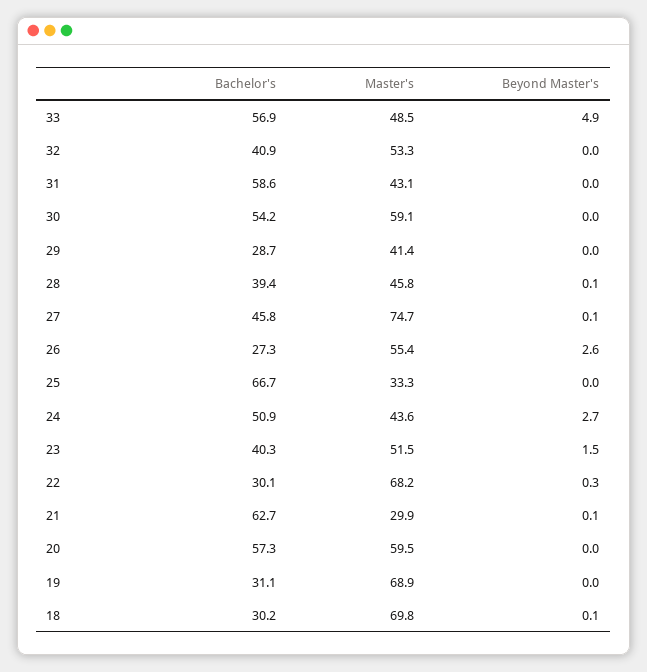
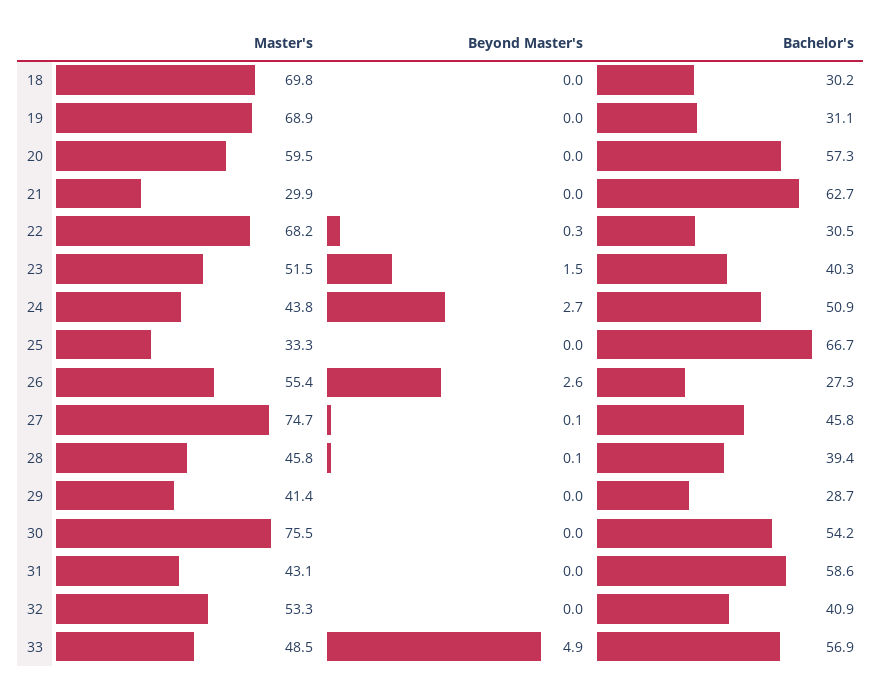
Master's, 30: 59.1 -> 75.5
Master's, 24: 43.6 -> 43.8
Bachelor's, 22: 30.1 -> 30.5
Beyond Master's, 21: 0.1 -> 0
Beyond Master's, 18: 0.1 -> 0

